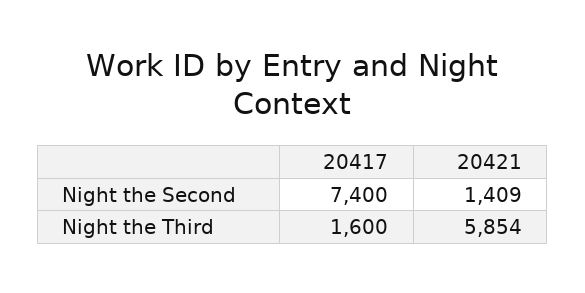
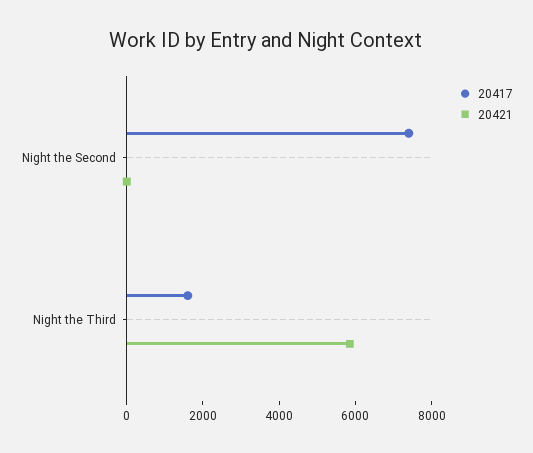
20421, Night the Second: 1409 -> 0

